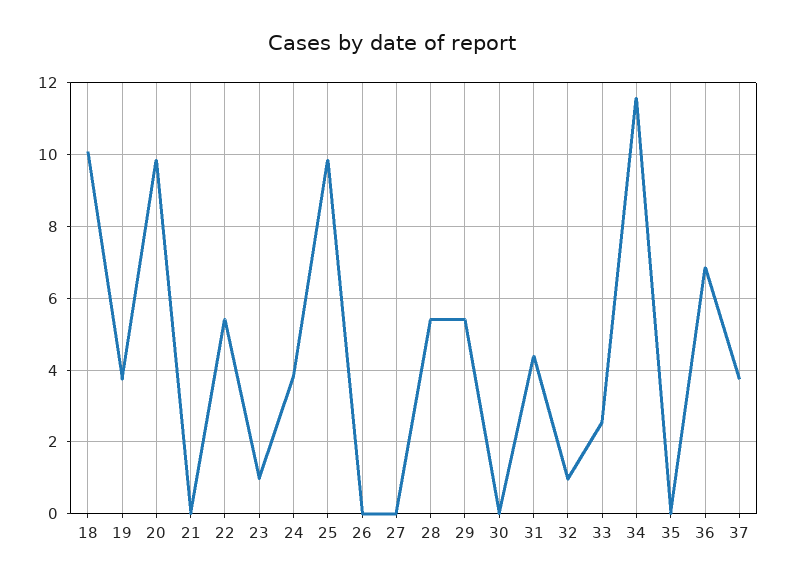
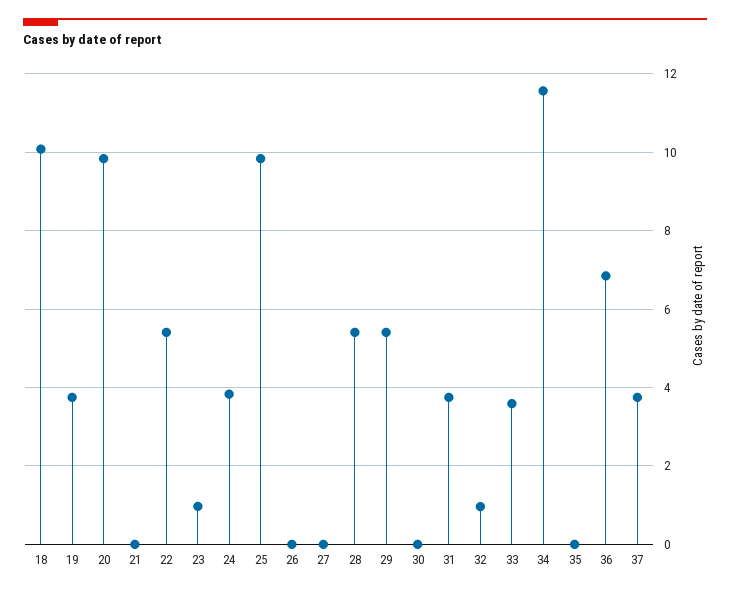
31: 4.4 -> 3.8
33: 2.6 -> 3.6

